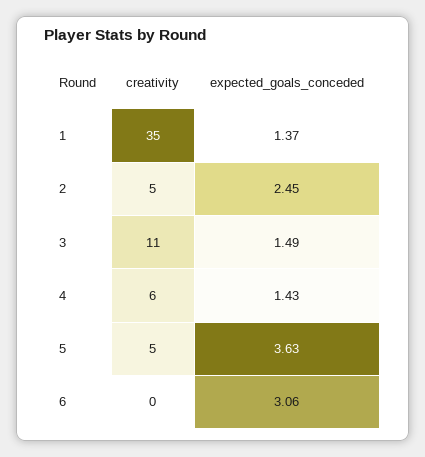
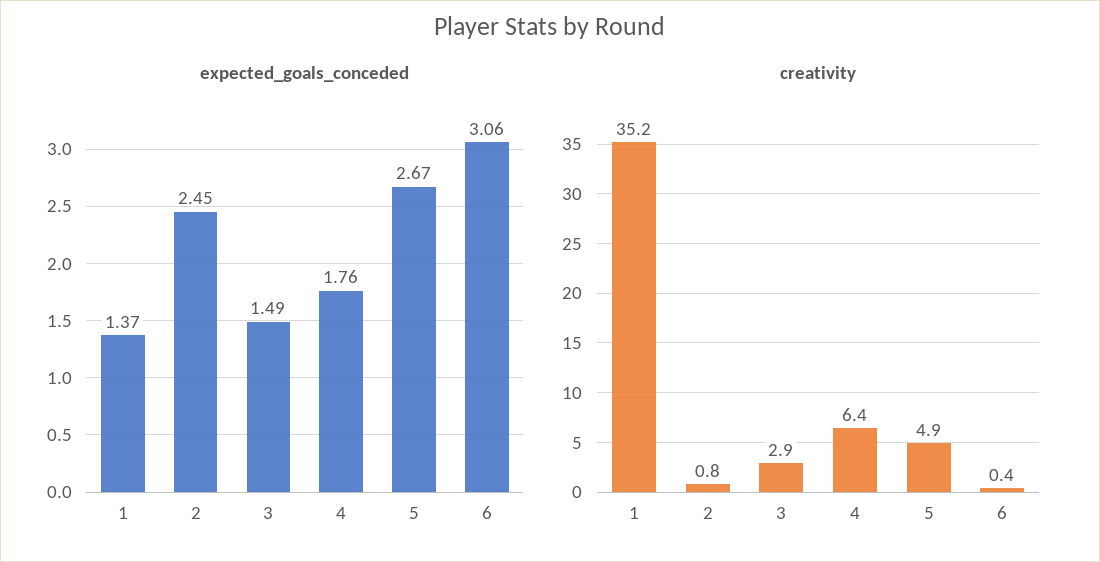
creativity, 2: 5 -> 0.8
creativity, 3: 11 -> 2.9
expected_goals_conceded, 4: 1.43 -> 1.76
expected_goals_conceded, 5: 3.63 -> 2.67

